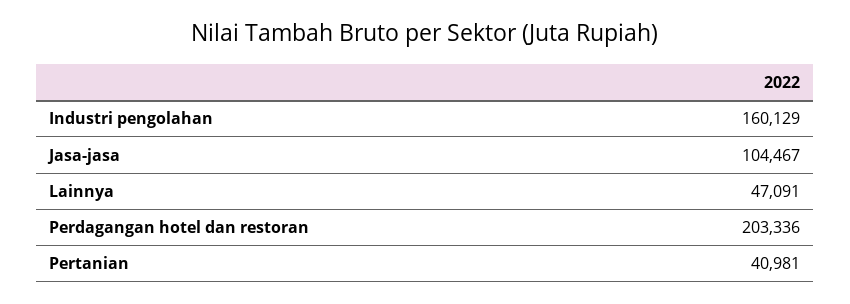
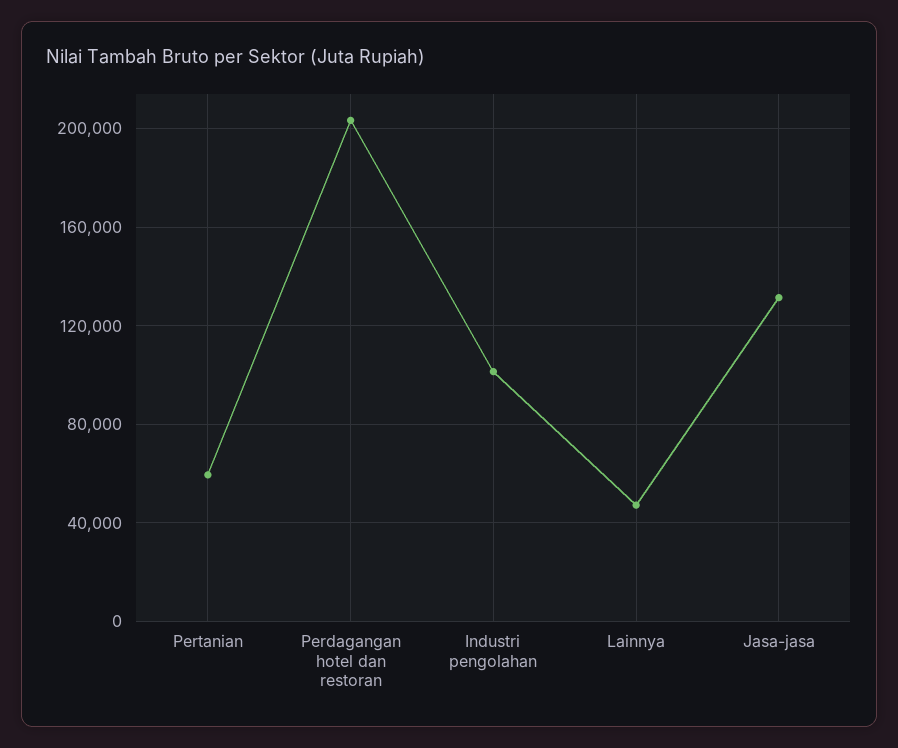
Industri pengolahan: 160129 -> 100000
Jasa-jasa: 104467 -> 130000
Pertanian: 40981 -> 60000

